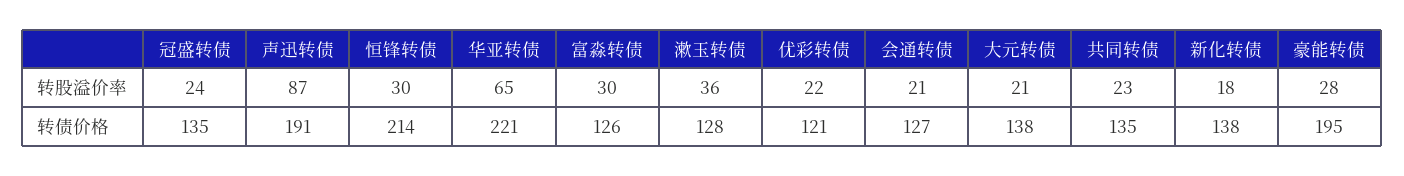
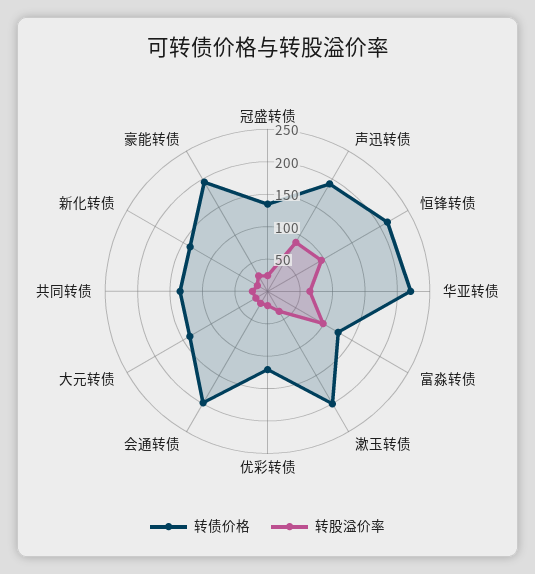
转股溢价率, 恒锋转债: 30 -> 100
转股溢价率, 富淼转债: 30 -> 100
转债价格, 漱玉转债: 128 -> 200
转债价格, 会通转债: 127 -> 200

